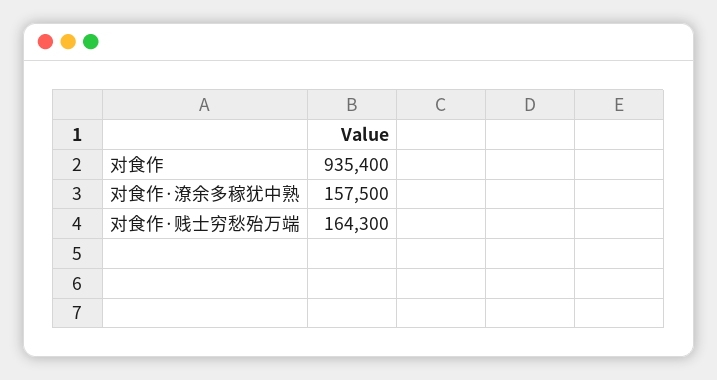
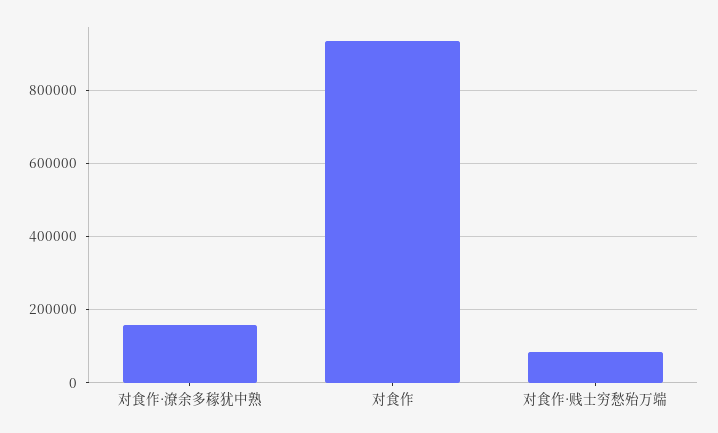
对食作·贱士穷愁殆万端: 164300 -> 80000

